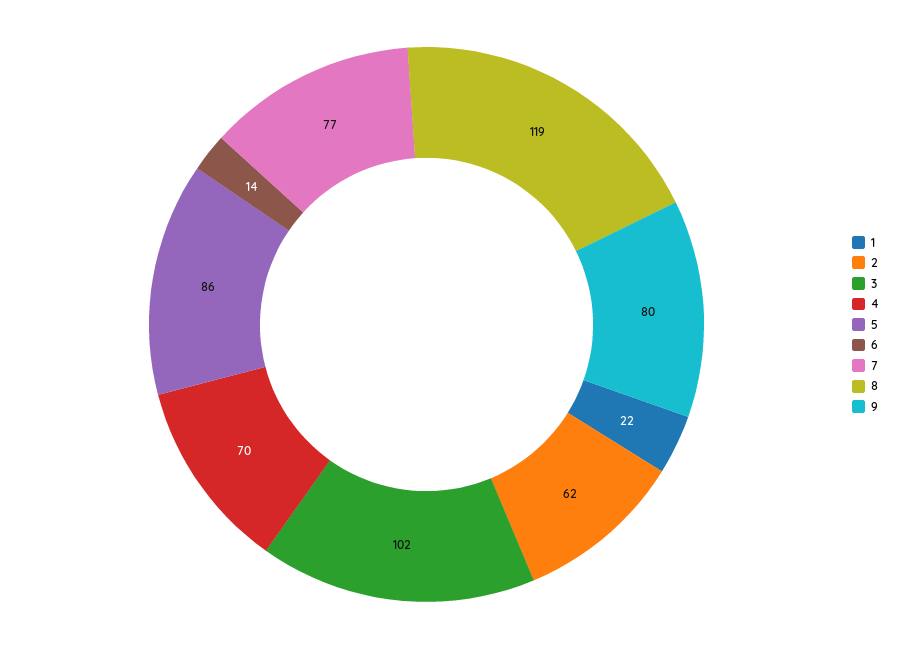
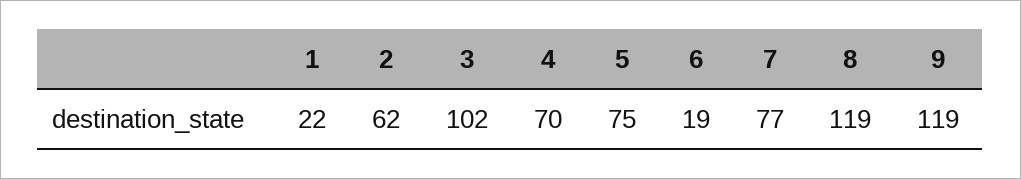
5: 86 -> 75
6: 14 -> 19
9: 80 -> 119

